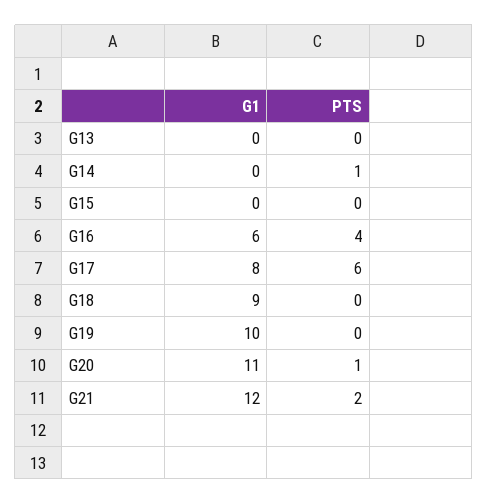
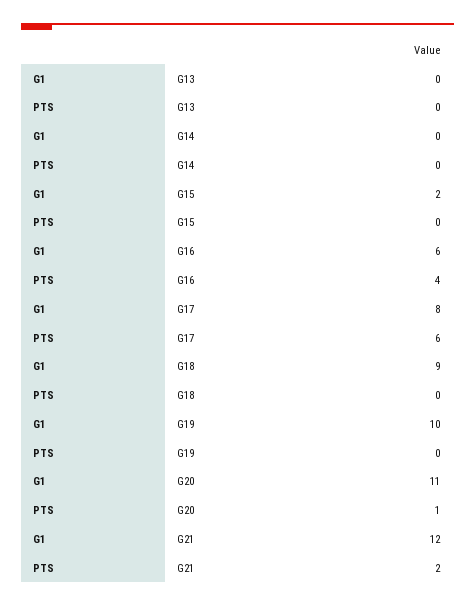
PTS, G14: 1 -> 0
G1, G15: 0 -> 2

